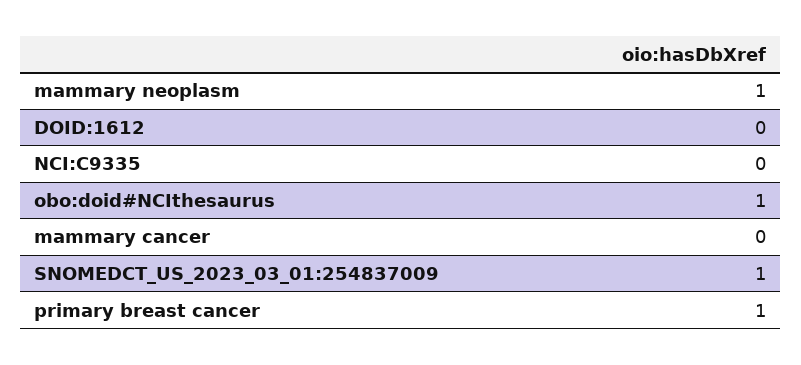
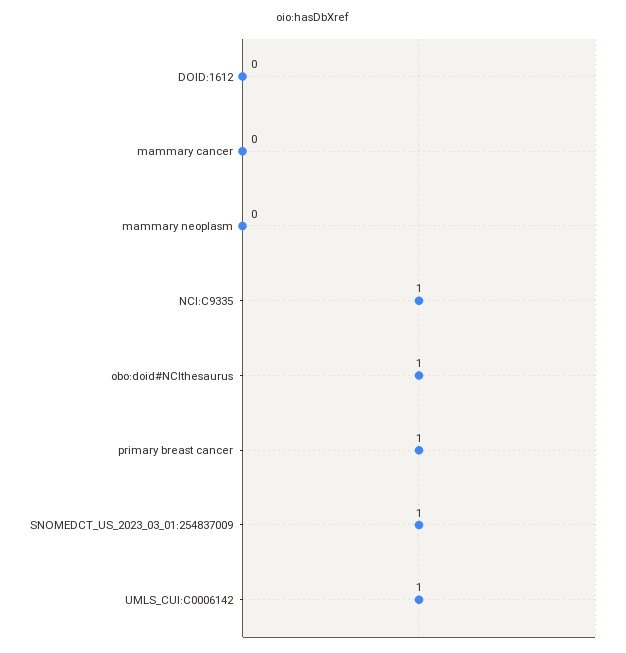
mammary neoplasm: 1 -> 0
NCI:C9335: 0 -> 1
UMLS_CUI:C0006142: none -> 1

